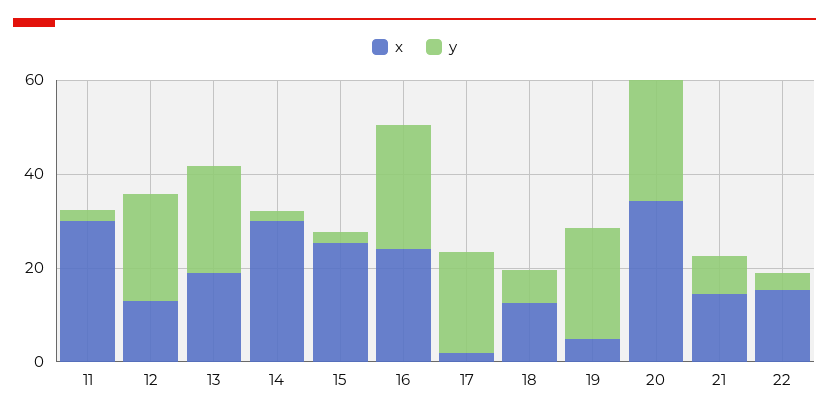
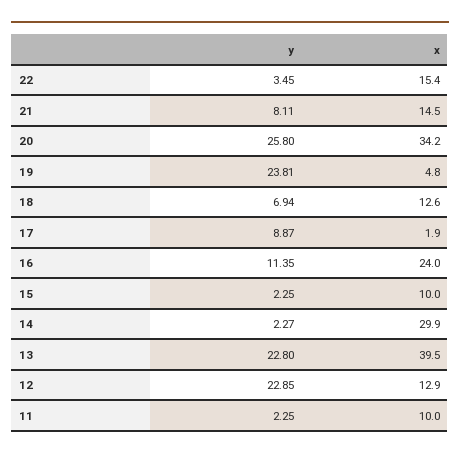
x, 11: 30 -> 10
x, 13: 20 -> 39.5
x, 15: 25 -> 10
y, 16: 25 -> 11.35
y, 17: 20 -> 8.87

